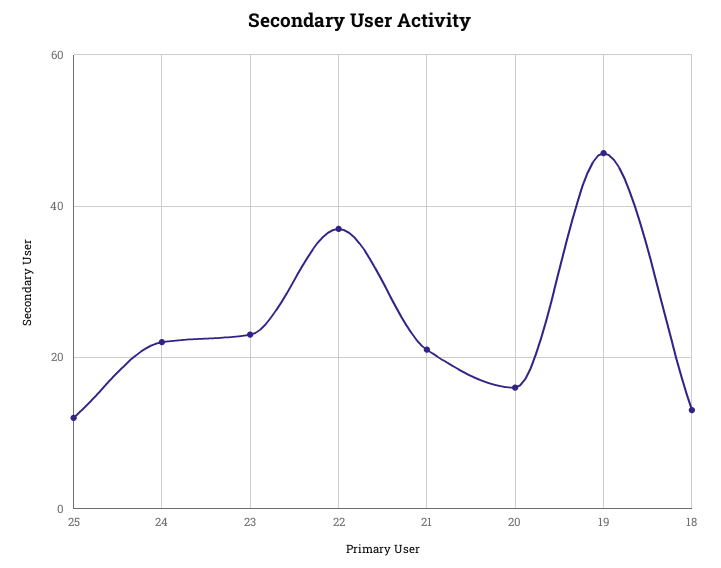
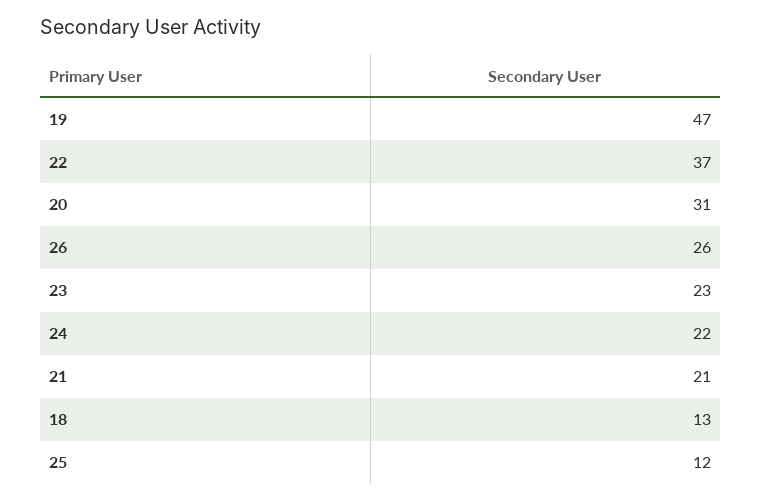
20: 15 -> 31
26: none -> 26

